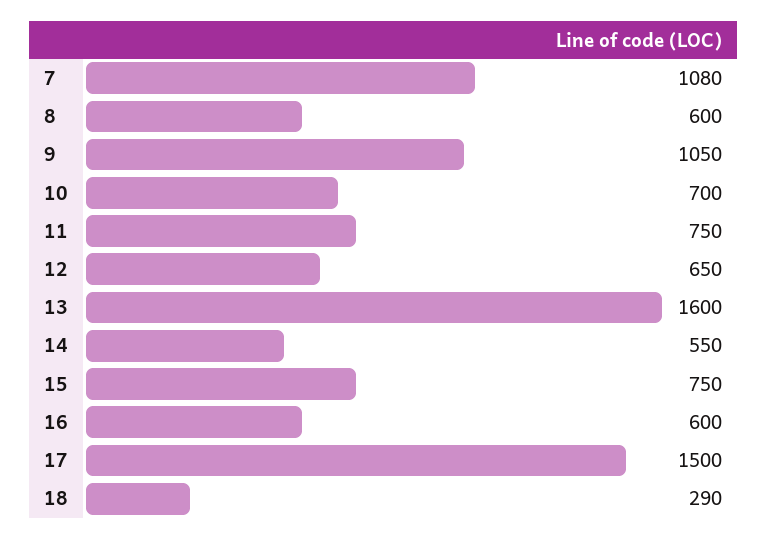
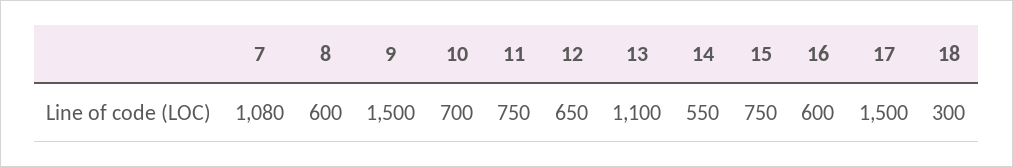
9: 1050 -> 1500
13: 1600 -> 1100
18: 290 -> 300

